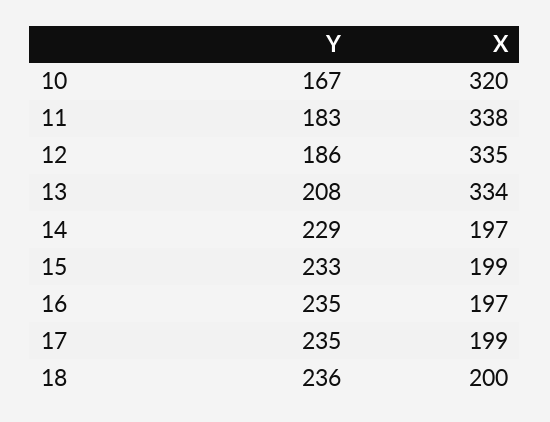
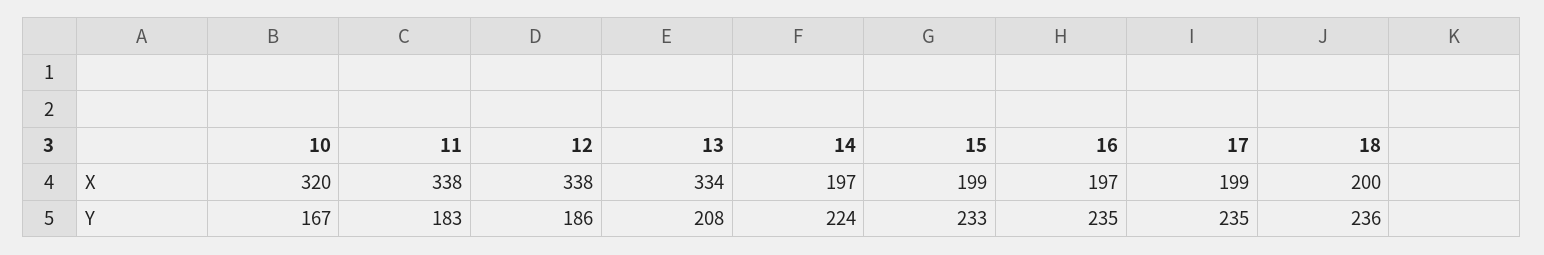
X, 12: 335 -> 338
Y, 14: 229 -> 224

